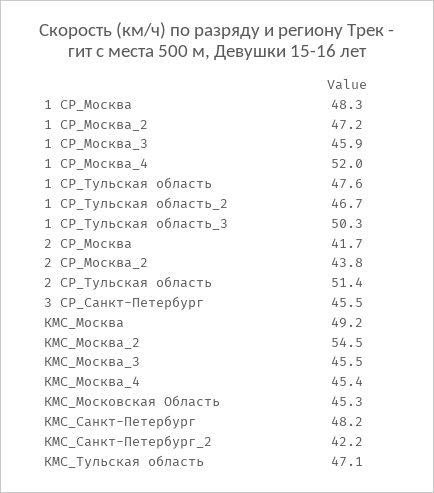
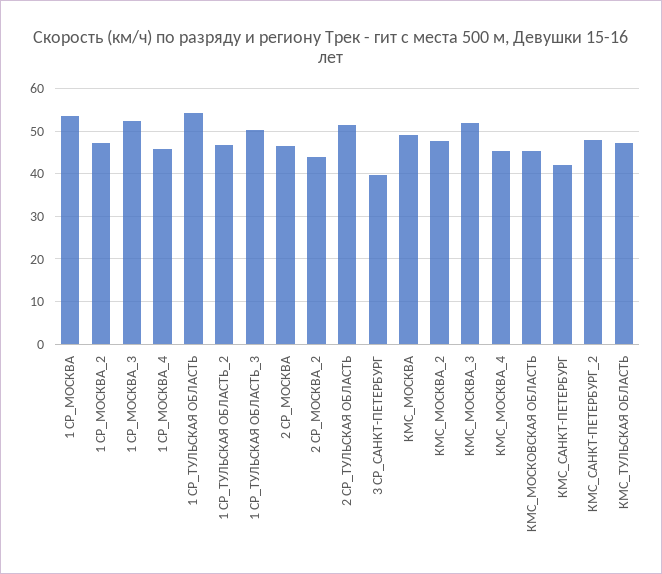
1 СР_Москва: 48.3 -> 54
1 СР_Москва_3: 45.9 -> 52
1 СР_Москва_4: 52 -> 46
1 СР_Тульская область: 47.6 -> 54
2 СР_Москва: 41.7 -> 46
3 СР_Санкт-Петербург: 45.5 -> 40
КМС_Москва_2: 54.5 -> 48
КМС_Москва_3: 45.5 -> 52
КМС_Санкт-Петербург: 48.2 -> 42
КМС_Санкт-Петербург_2: 42.2 -> 48

